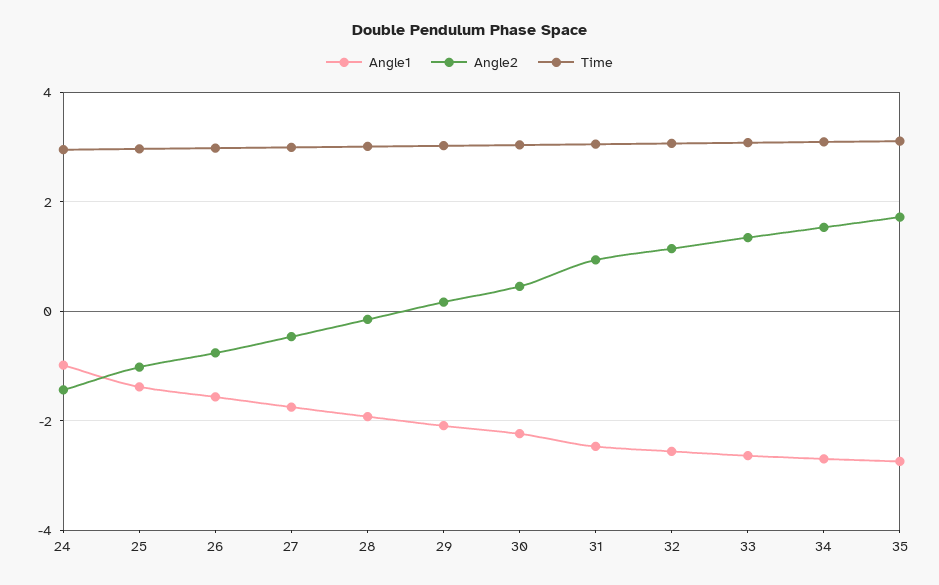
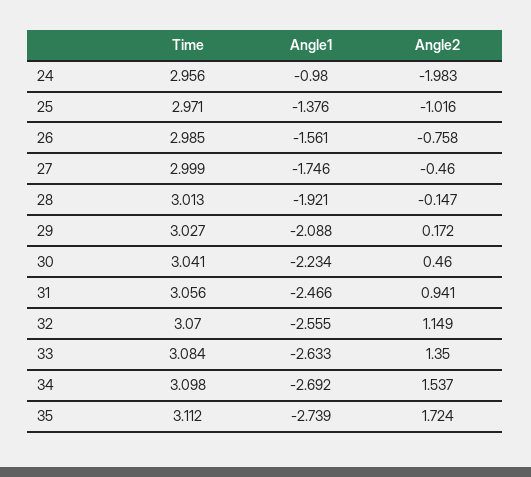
Angle2, 24: -1.4 -> -1.983

